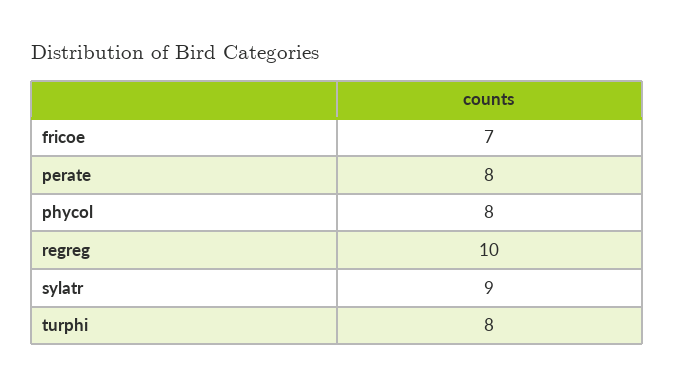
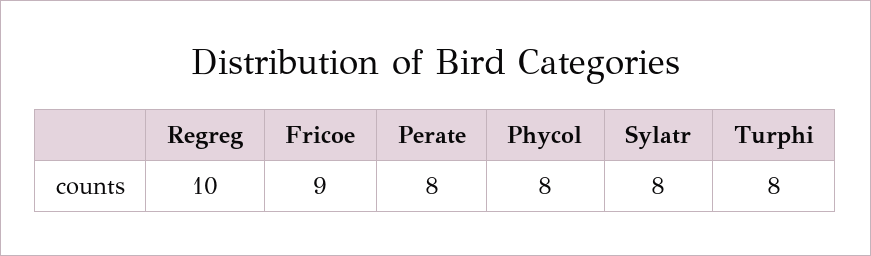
fricoe: 7 -> 9
sylatr: 9 -> 8

